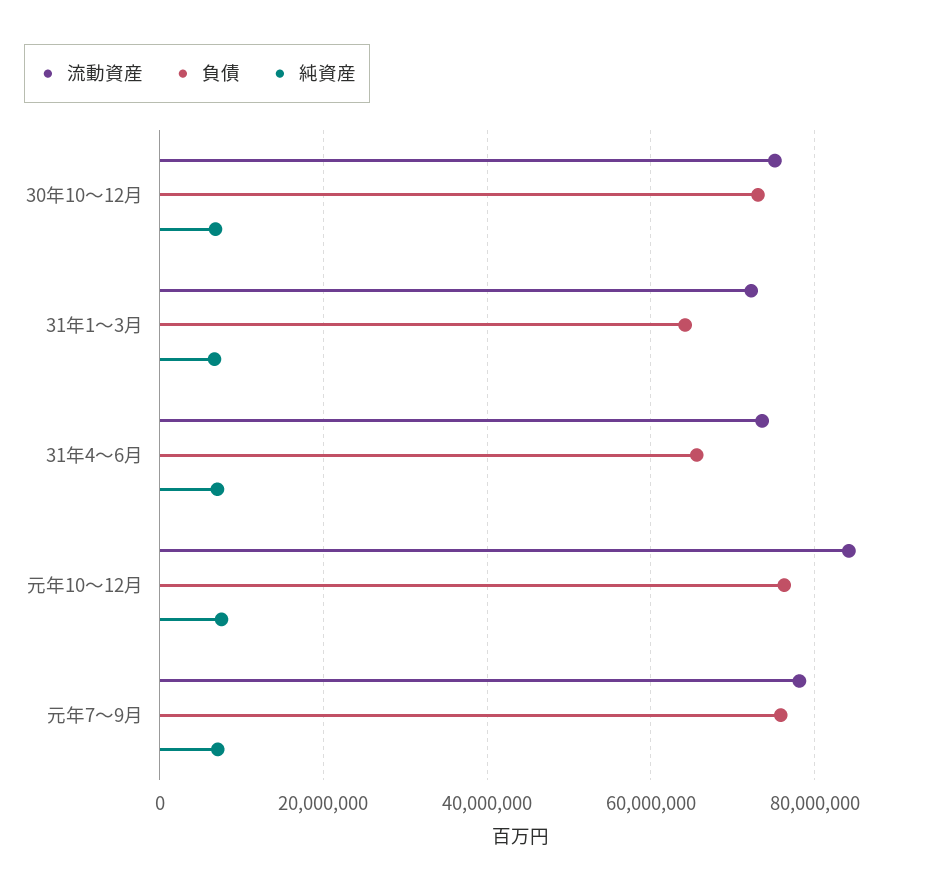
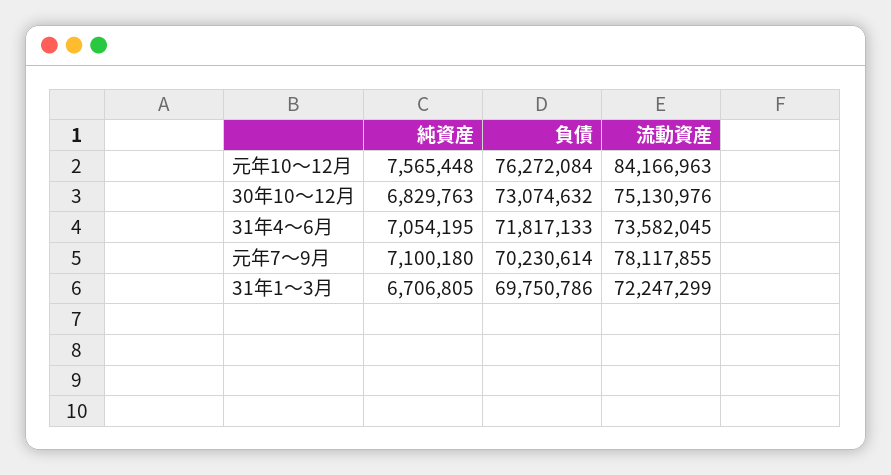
負債, 31年1～3月: 64000000 -> 69750786
負債, 31年4～6月: 66000000 -> 71817133
負債, 元年7～9月: 76000000 -> 70230614

